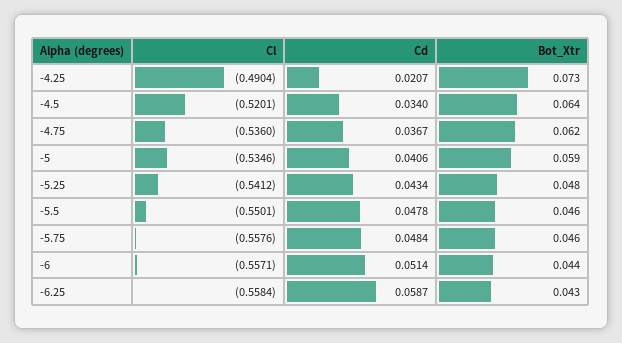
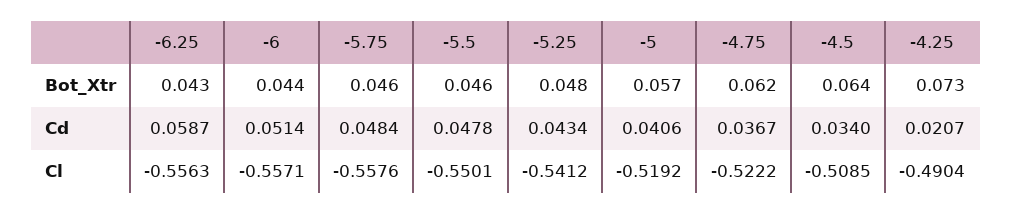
Cl, -4.5: -0.5201 -> -0.5085
Cl, -4.75: -0.536 -> -0.5222
Cl, -5: -0.5346 -> -0.5192
Bot_Xtr, -5: 0.059 -> 0.057
Cl, -6.25: -0.5584 -> -0.5563

